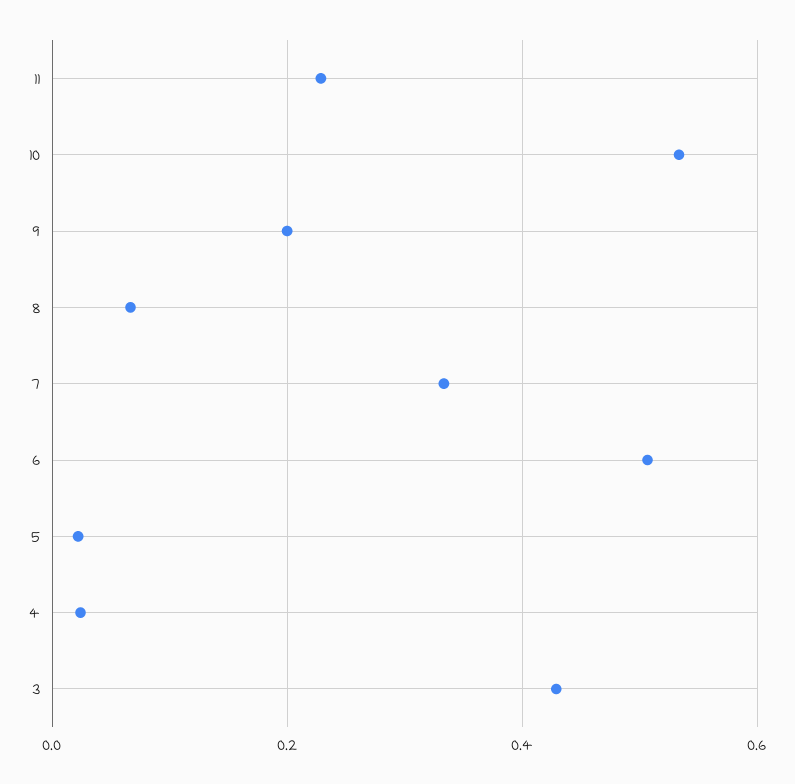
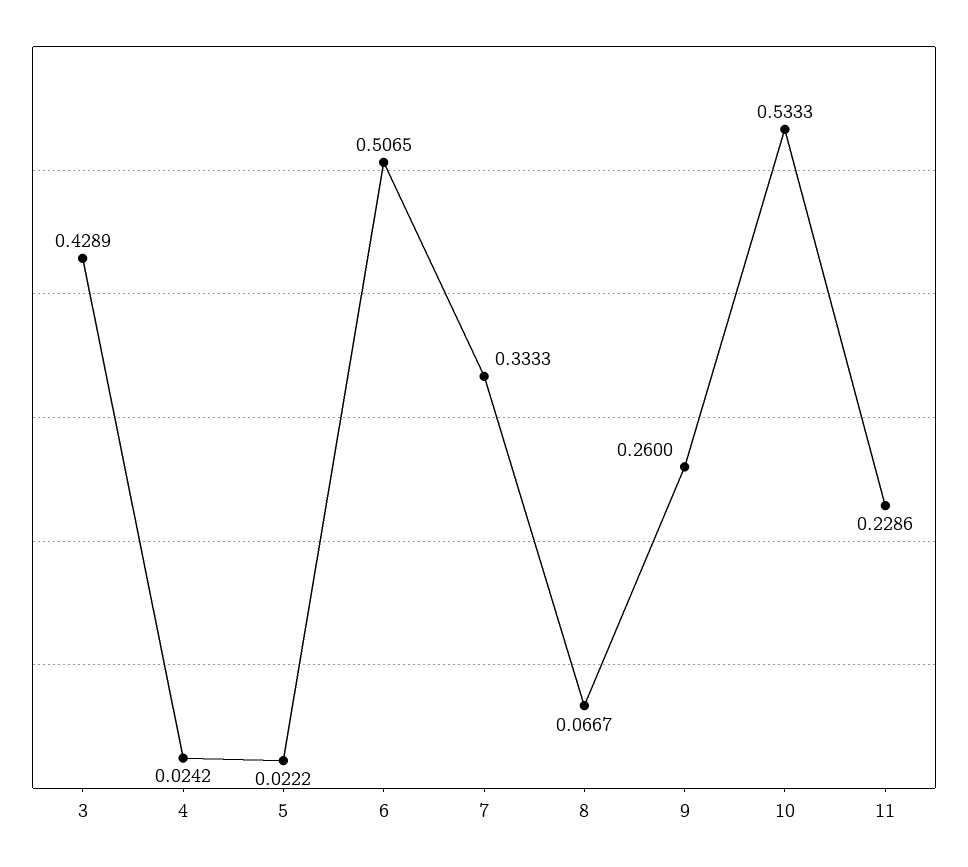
9: 0.2 -> 0.26

